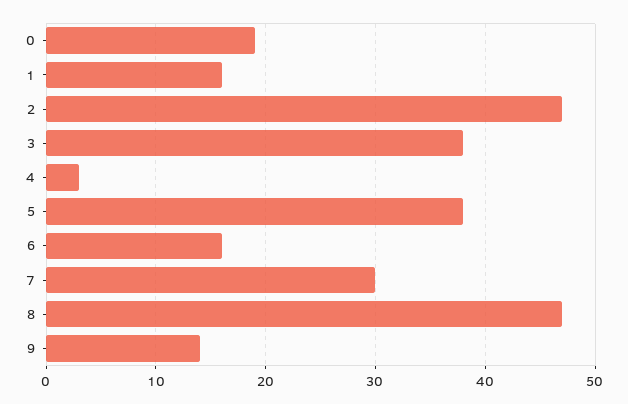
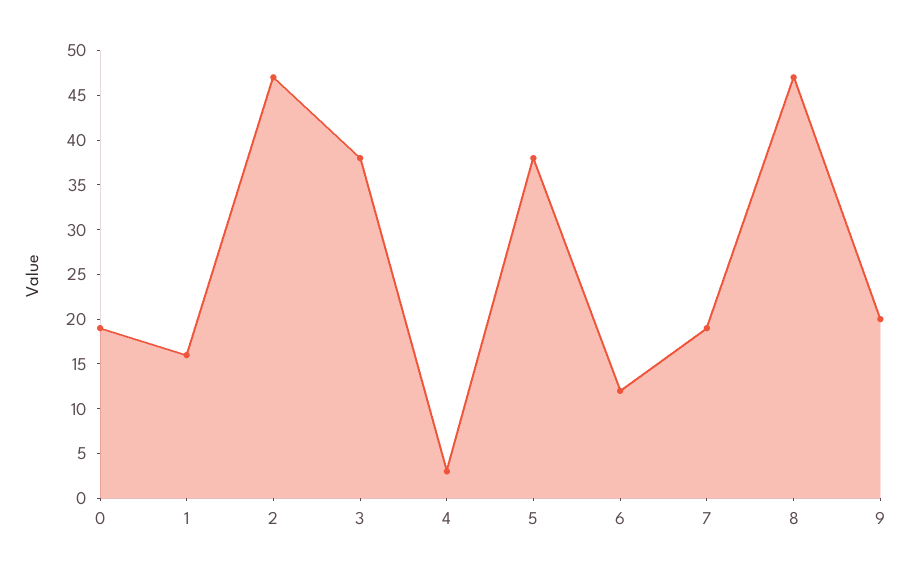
6: 16 -> 12
7: 30 -> 19
9: 14 -> 20

